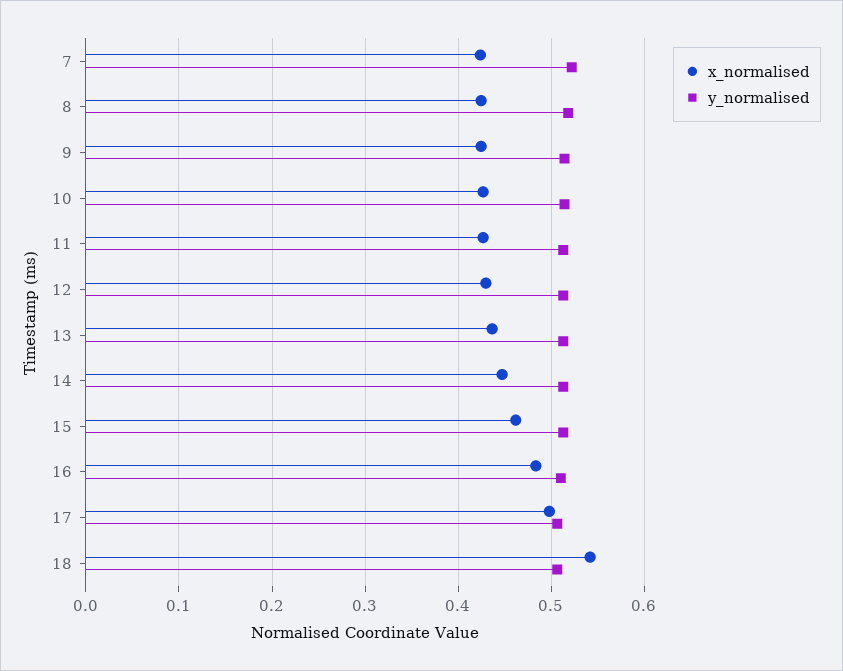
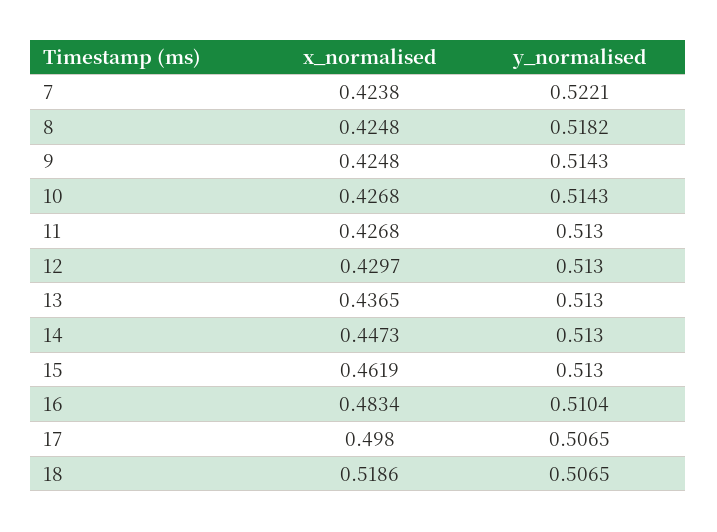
x_normalised, 18: 0.54 -> 0.5186

